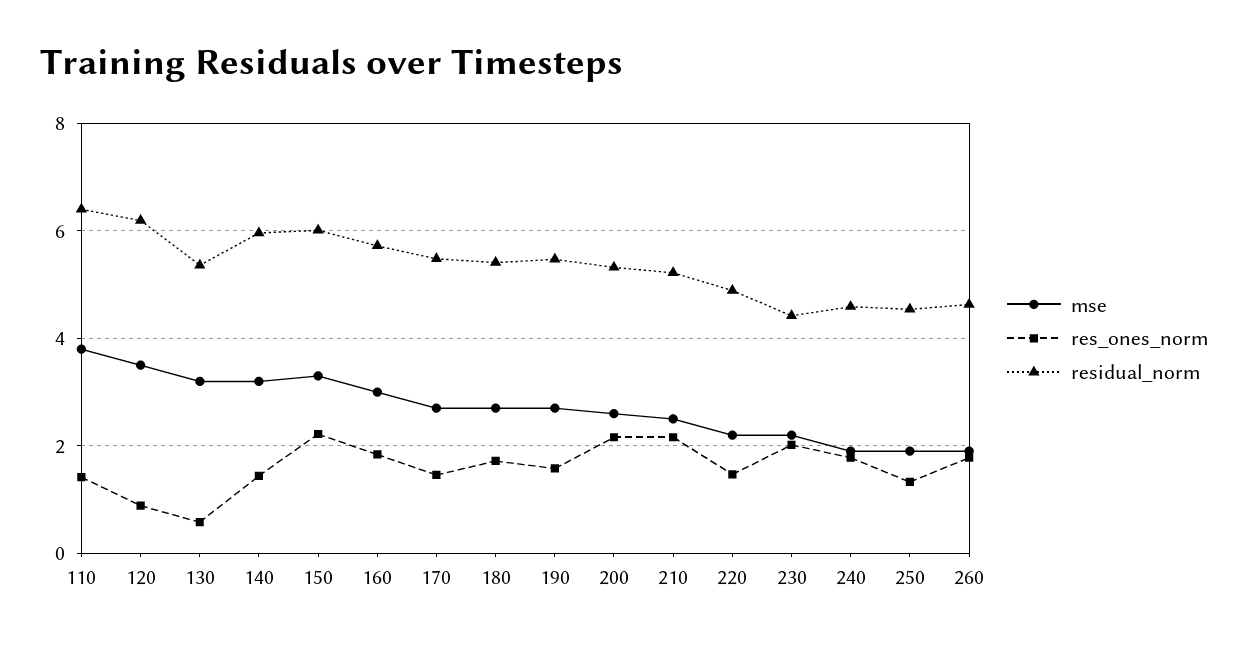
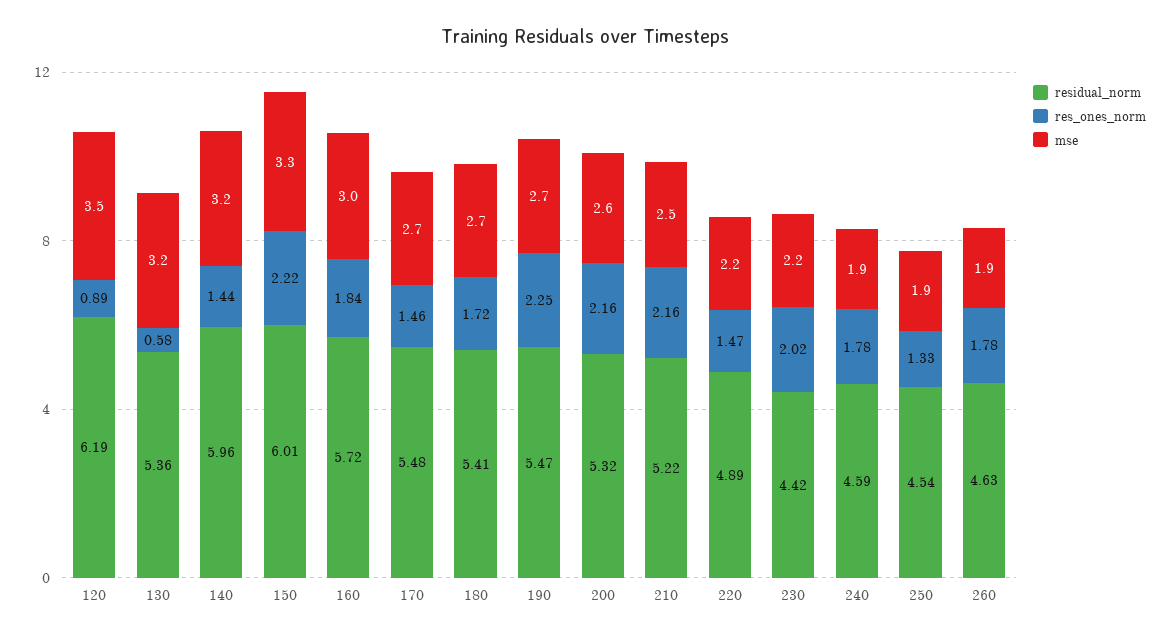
mse, 110: 3.8 -> none
res_ones_norm, 110: 1.4 -> none
residual_norm, 110: 6.4 -> none
res_ones_norm, 190: 1.6 -> 2.25

